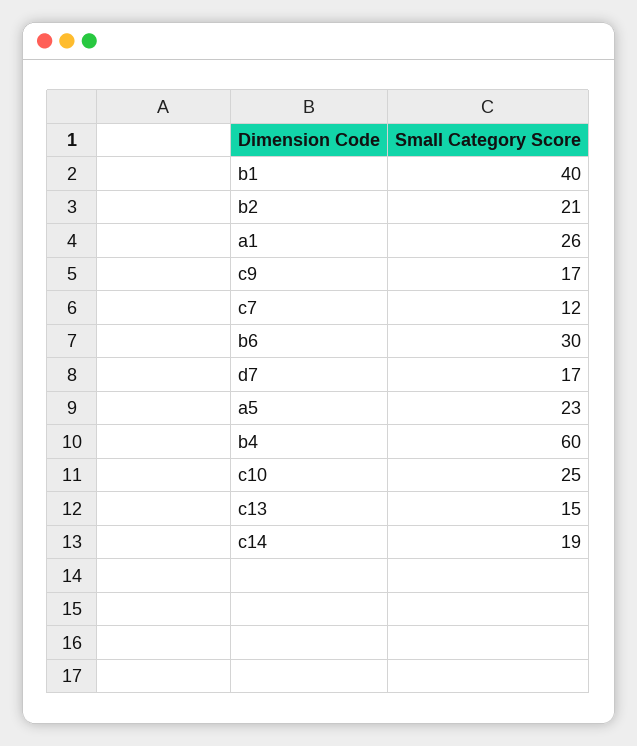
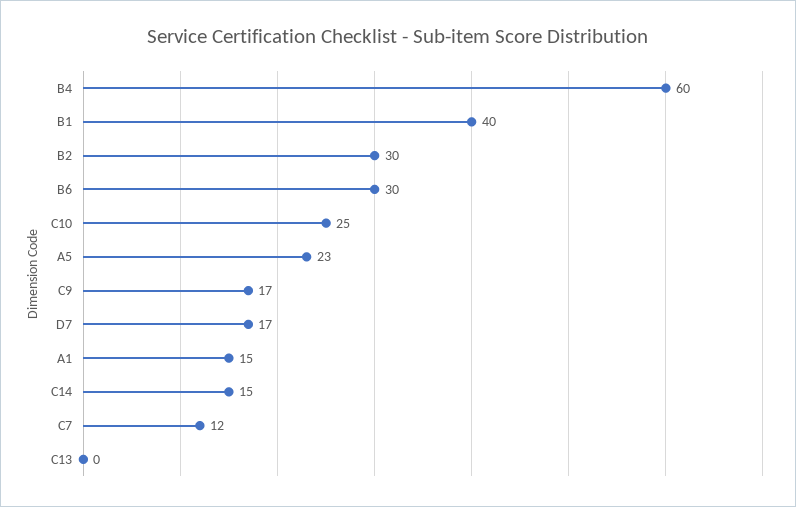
b2: 21 -> 30
a1: 26 -> 15
c13: 15 -> 0
c14: 19 -> 15

